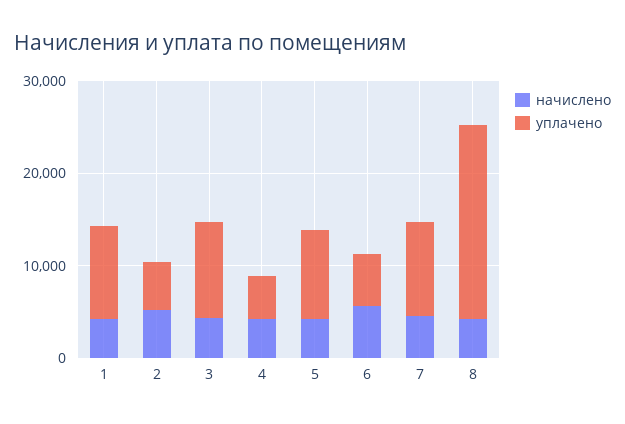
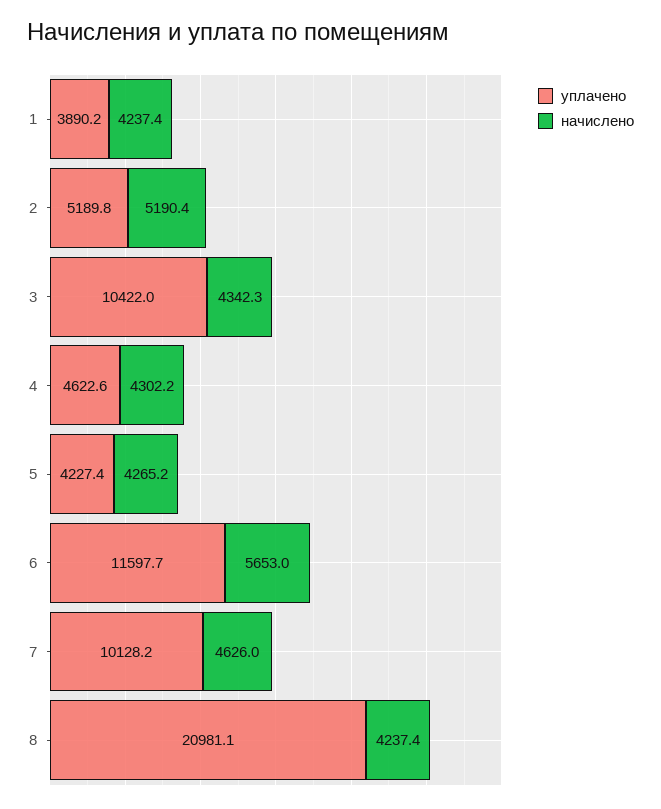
уплачено, 1: 10000 -> 3890.2
уплачено, 5: 10000 -> 4227.4
уплачено, 6: 6000 -> 11597.7

